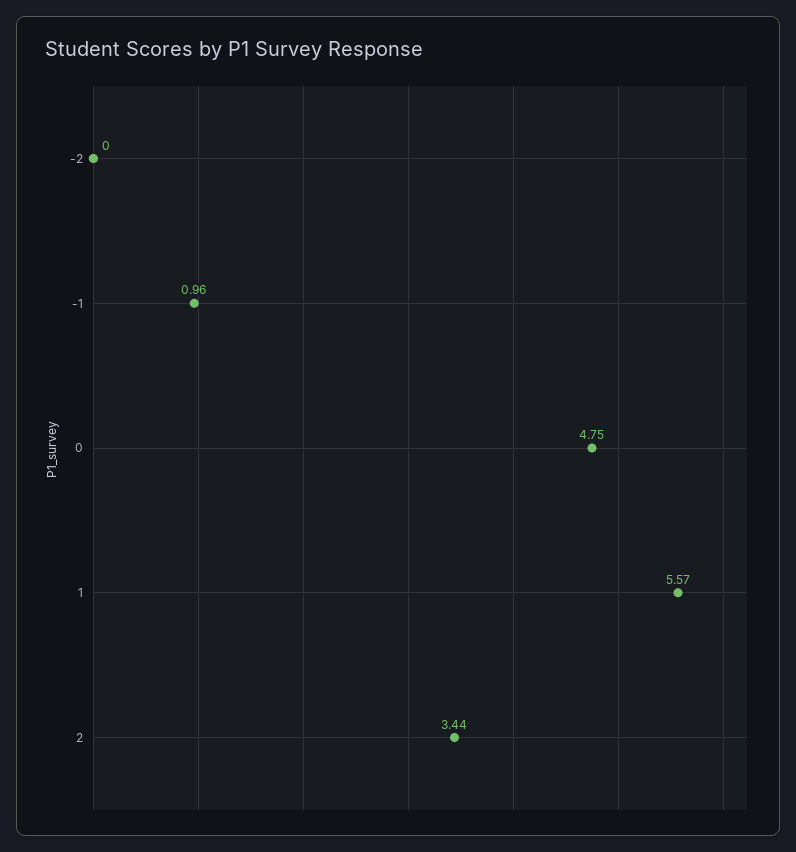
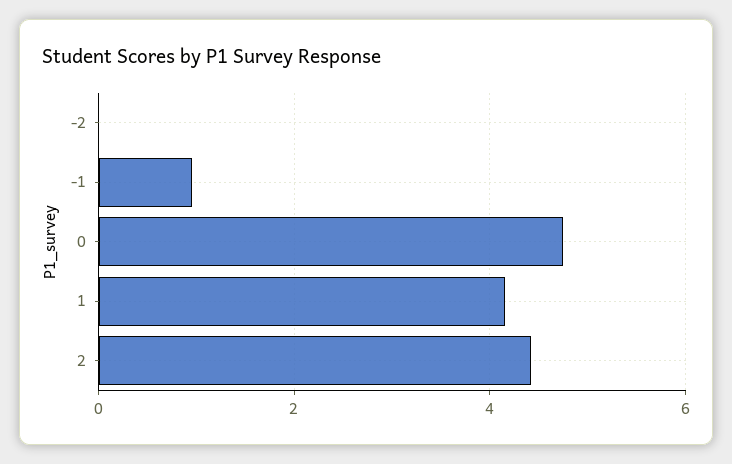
1: 5.57 -> 4.2
2: 3.44 -> 4.4

